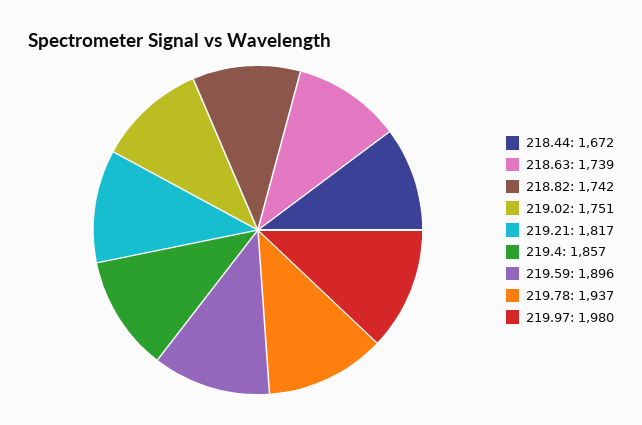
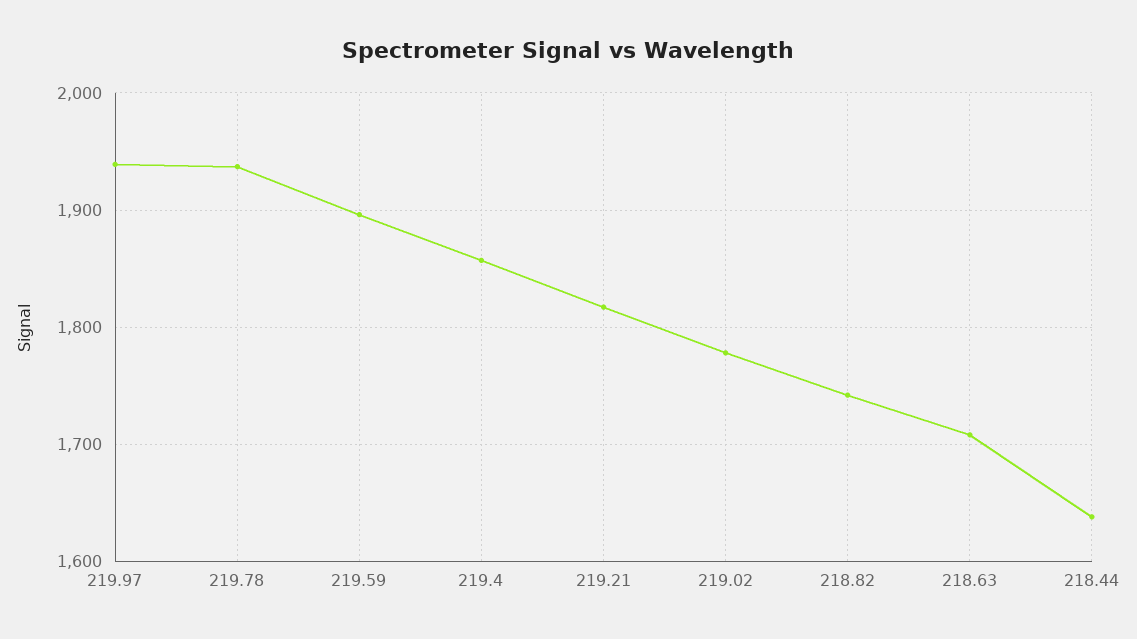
218.44: 1672 -> 1640
218.63: 1739 -> 1710
219.02: 1751 -> 1780
219.97: 1980 -> 1940

